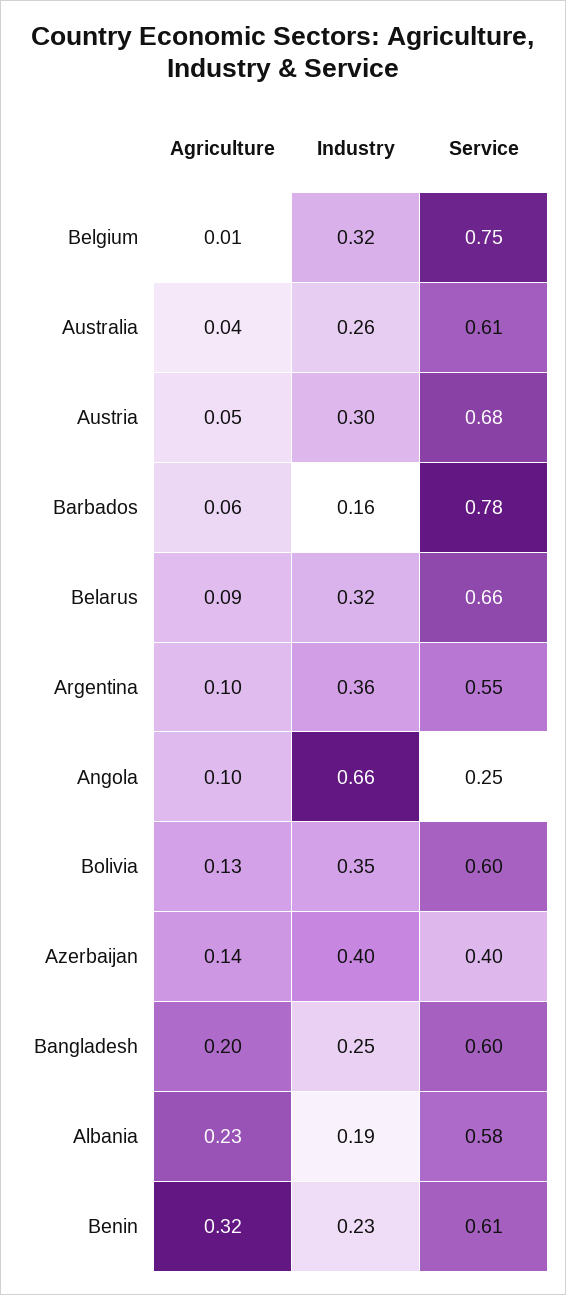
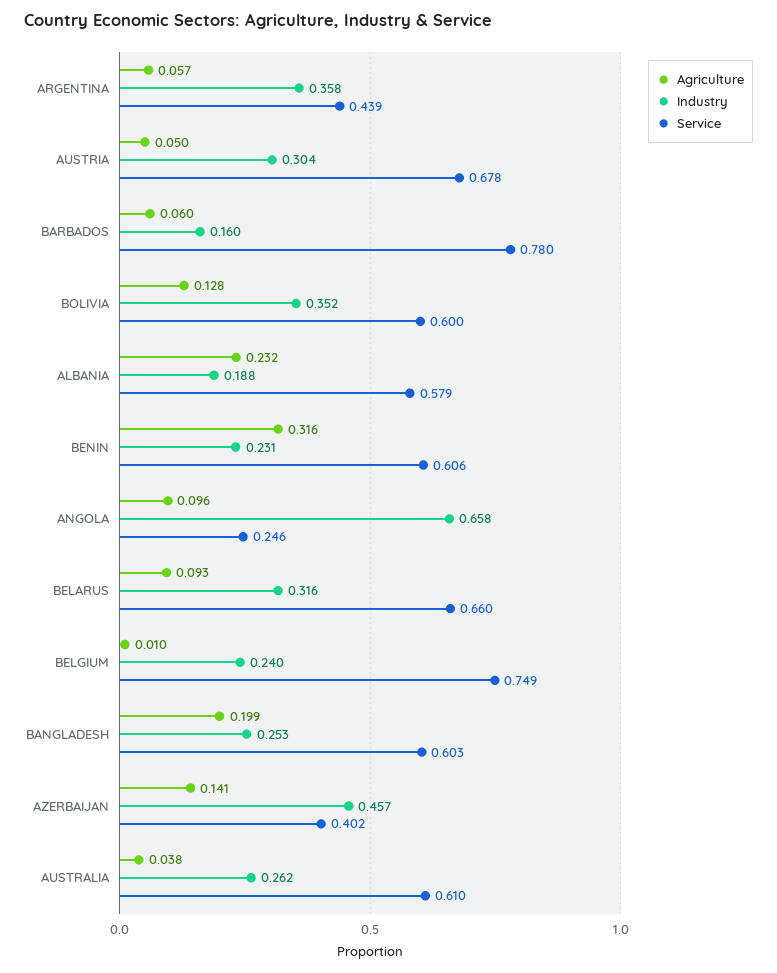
Industry, Belgium: 0.32 -> 0.24
Agriculture, Argentina: 0.1 -> 0.057
Service, Argentina: 0.55 -> 0.439
Industry, Azerbaijan: 0.4 -> 0.457

